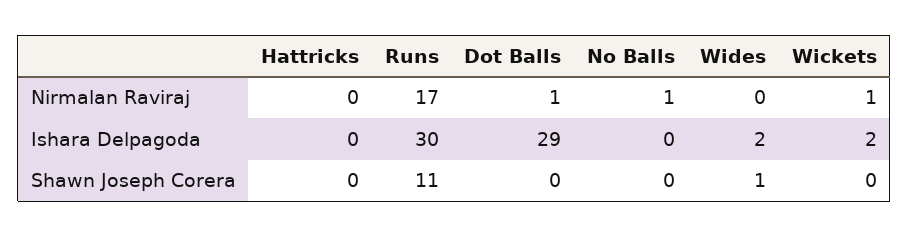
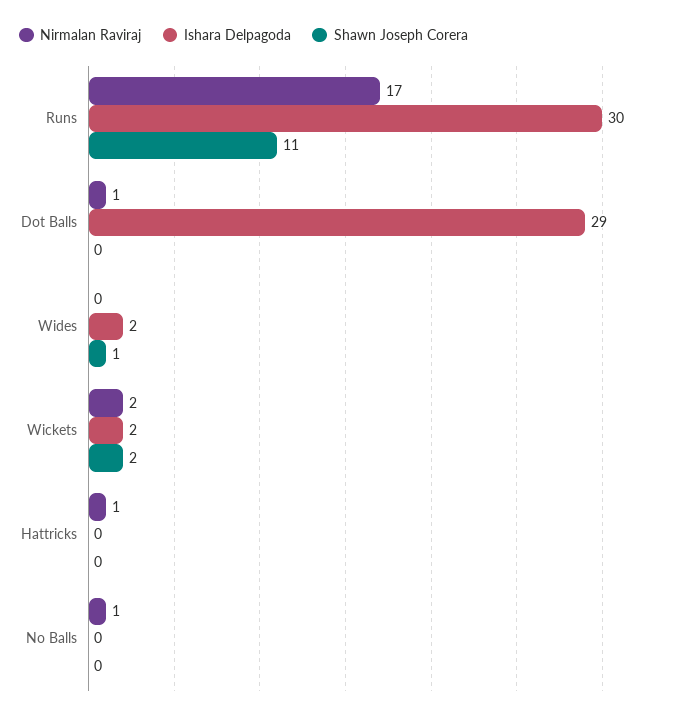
Nirmalan Raviraj, Hattricks: 0 -> 1
Nirmalan Raviraj, Wickets: 1 -> 2
Shawn Joseph Corera, Wickets: 0 -> 2

